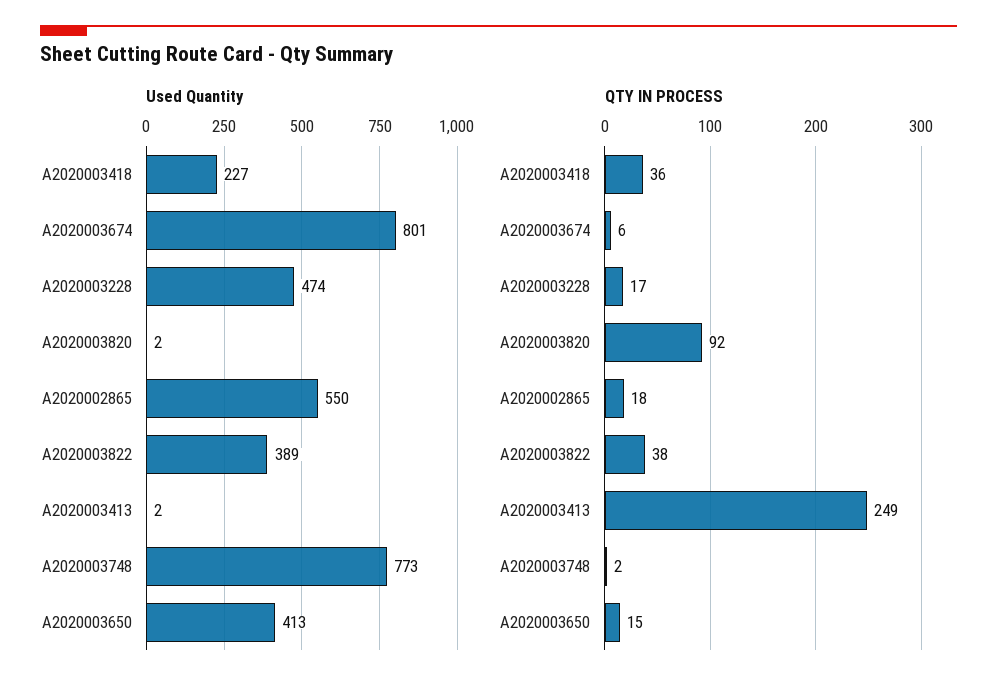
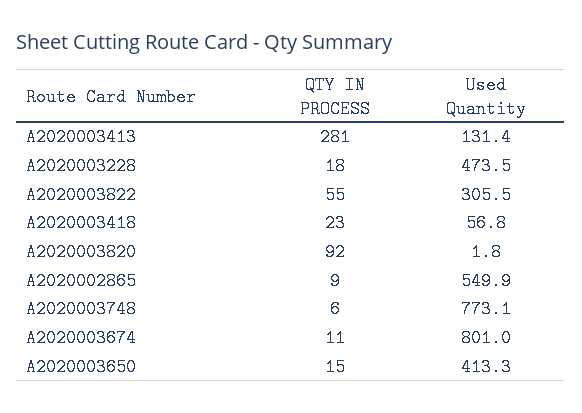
Used Quantity, A2020003418: 227 -> 56.8
Used Quantity, A2020003822: 389 -> 305.5
Used Quantity, A2020003413: 2 -> 131.4
QTY IN PROCESS, A2020003418: 36 -> 23
QTY IN PROCESS, A2020003674: 6 -> 11
QTY IN PROCESS, A2020003228: 17 -> 18
QTY IN PROCESS, A2020002865: 18 -> 9
QTY IN PROCESS, A2020003822: 38 -> 55
QTY IN PROCESS, A2020003413: 249 -> 281
QTY IN PROCESS, A2020003748: 2 -> 6

